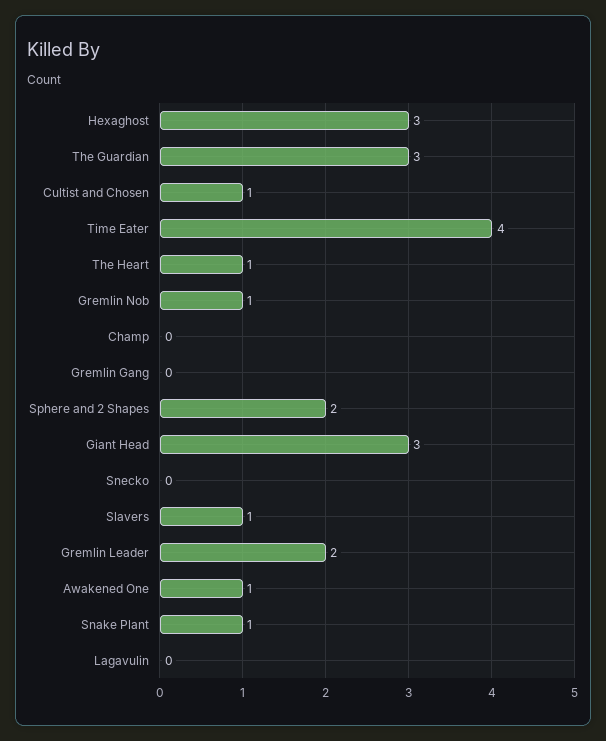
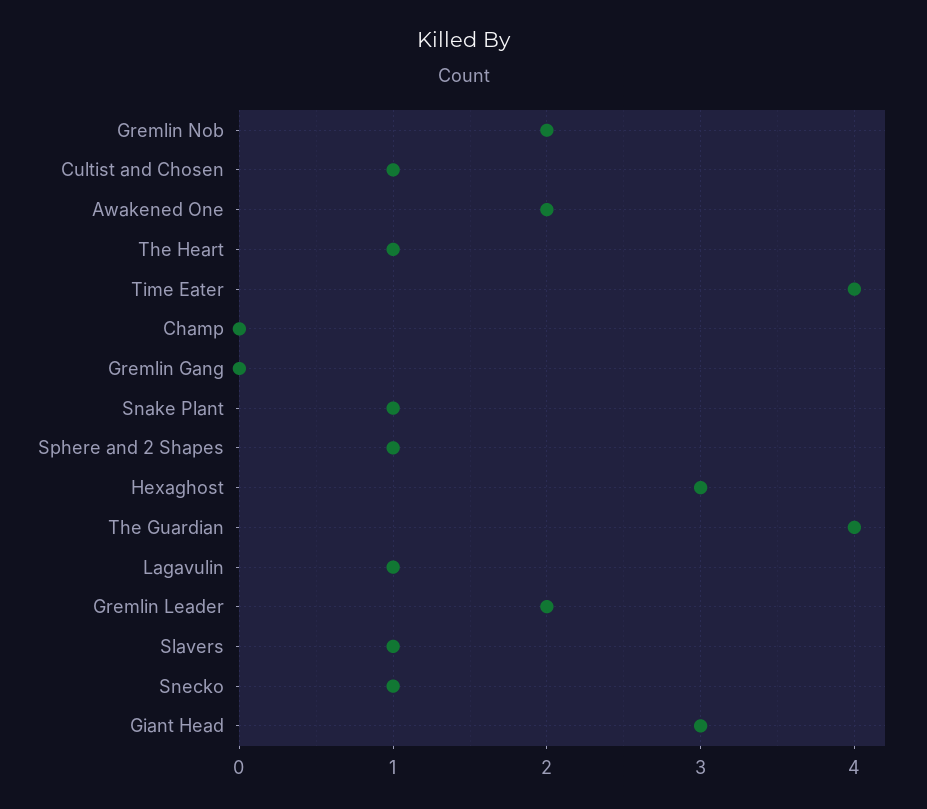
The Guardian: 3 -> 4
Gremlin Nob: 1 -> 2
Sphere and 2 Shapes: 2 -> 1
Snecko: 0 -> 1
Awakened One: 1 -> 2
Lagavulin: 0 -> 1

